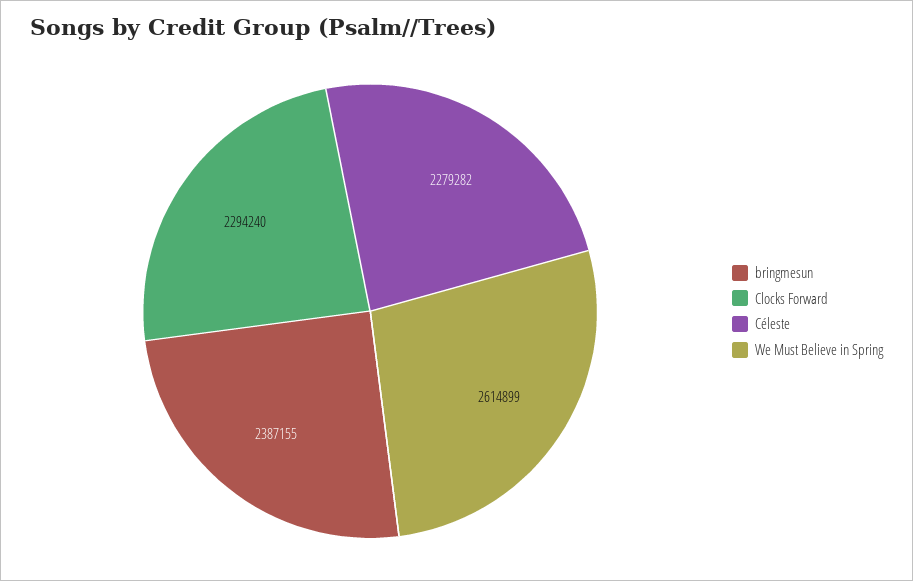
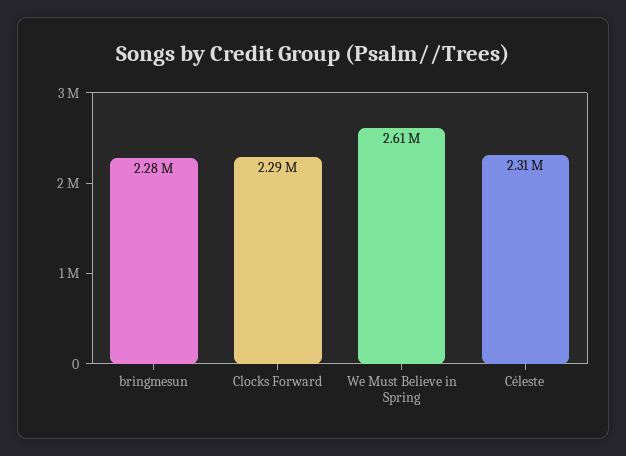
bringmesun: 2387155 -> 2280000
Céleste: 2279282 -> 2310000

